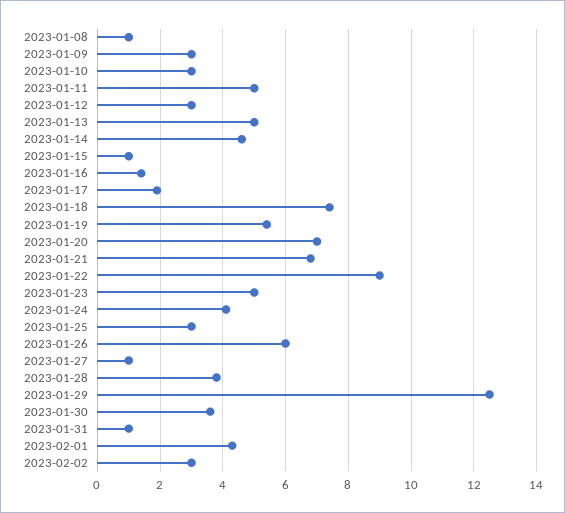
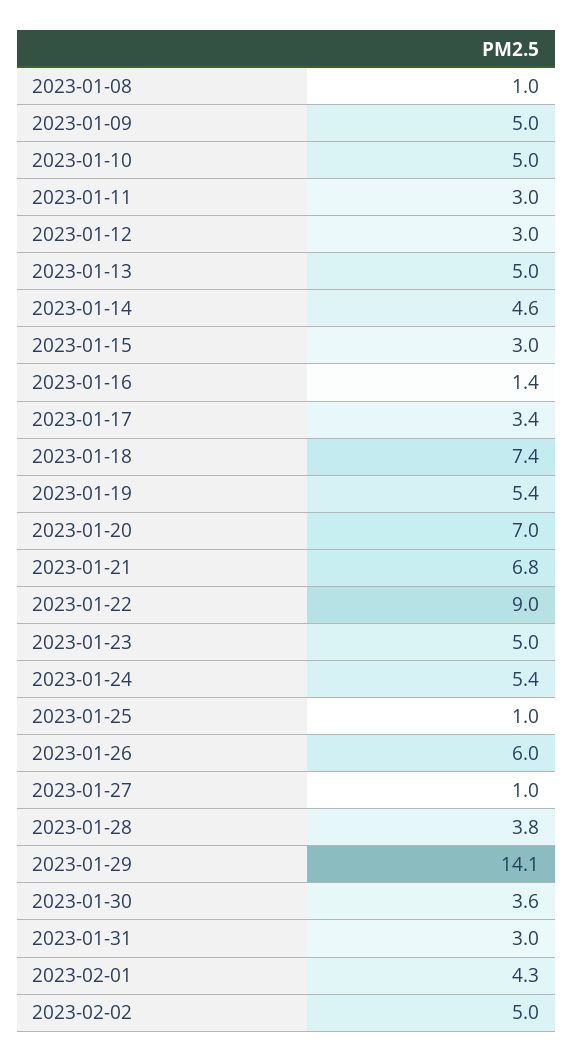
2023-01-09: 3 -> 5
2023-01-10: 3 -> 5
2023-01-11: 5 -> 3
2023-01-15: 1 -> 3
2023-01-17: 2 -> 3.4
2023-01-24: 4 -> 5.4
2023-01-25: 3 -> 1
2023-01-29: 12.5 -> 14.1
2023-01-31: 1 -> 3
2023-02-02: 3 -> 5

